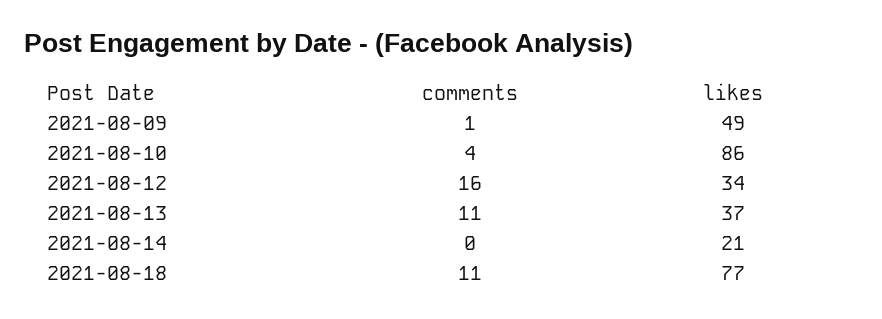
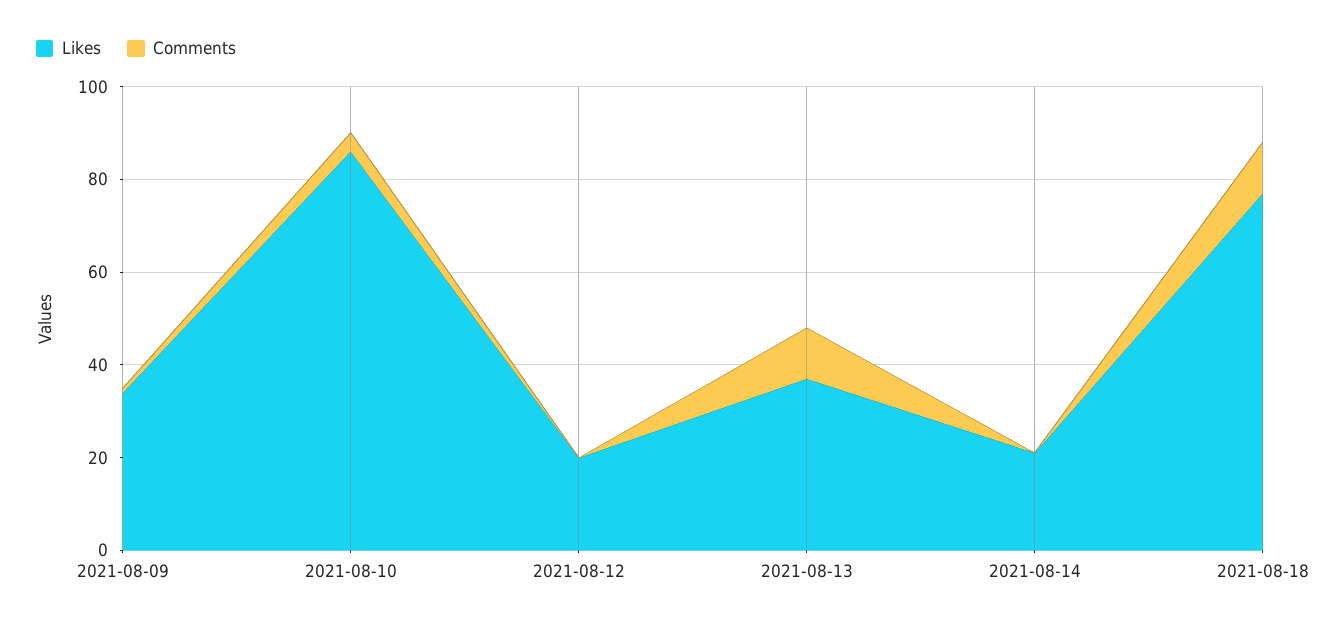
likes, 2021-08-09: 49 -> 35
comments, 2021-08-12: 16 -> 0
likes, 2021-08-12: 34 -> 20

